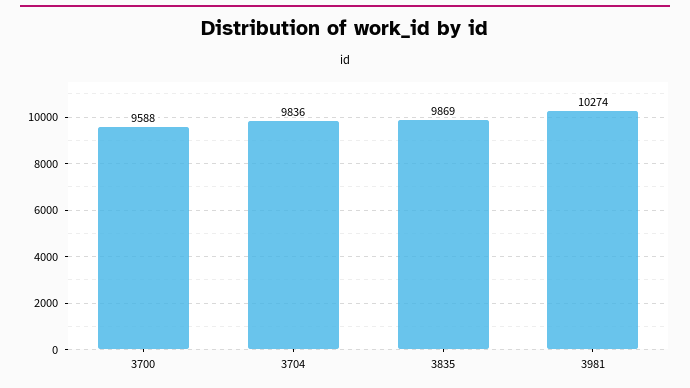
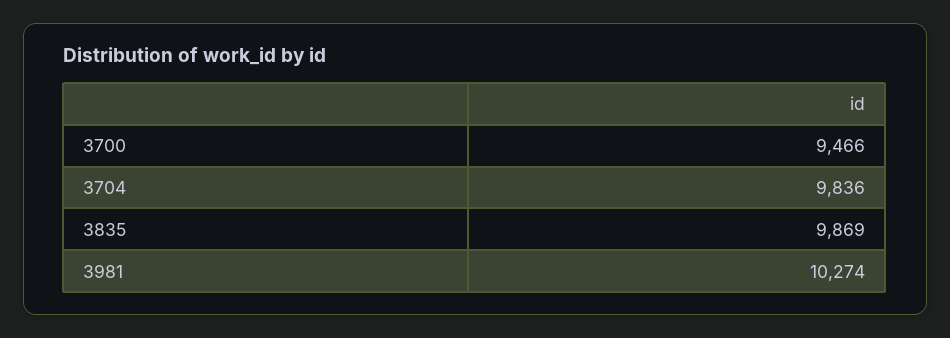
3700: 9588 -> 9466

